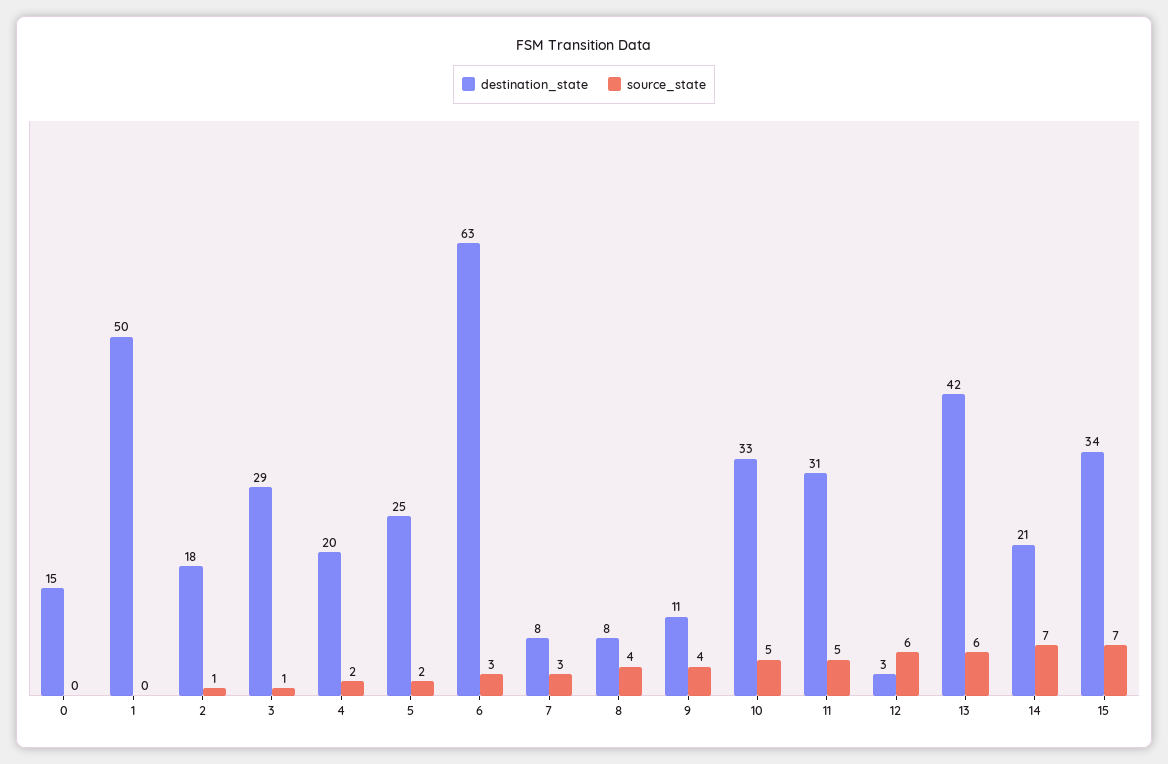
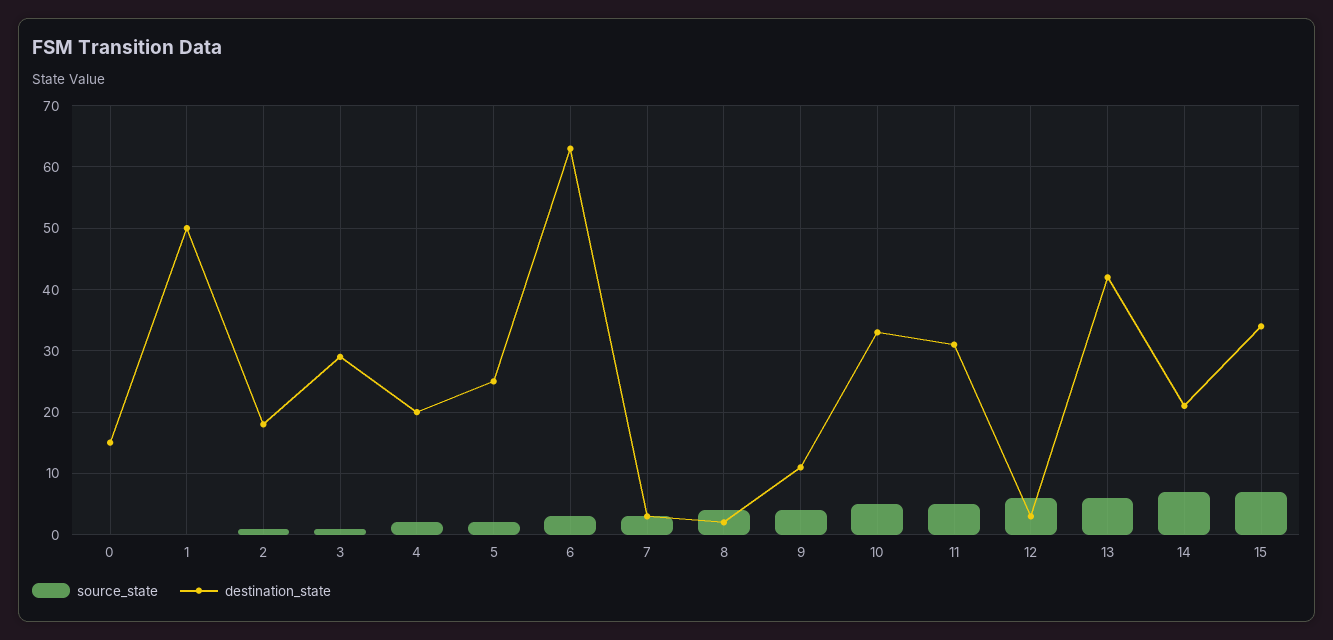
destination_state, 7: 8 -> 3
destination_state, 8: 8 -> 2

